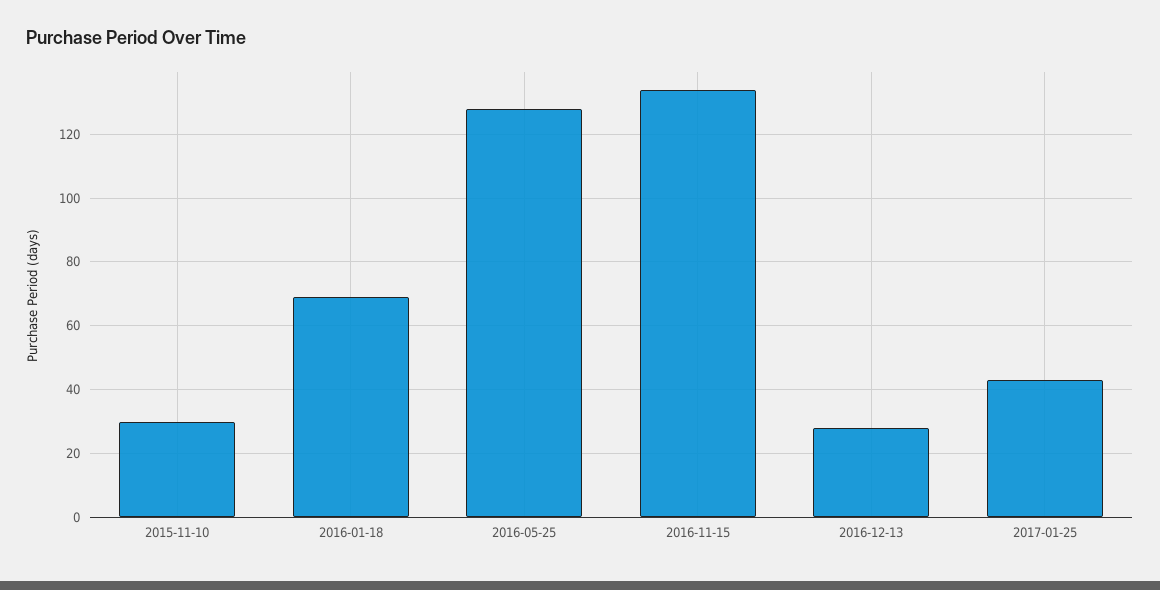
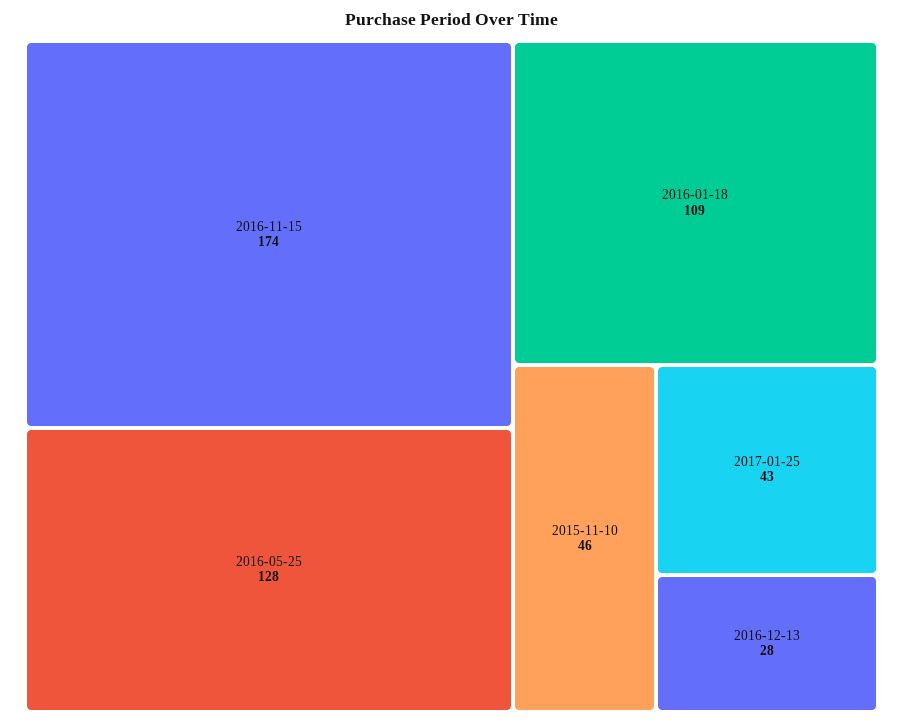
2015-11-10: 30 -> 46
2016-01-18: 70 -> 109
2016-11-15: 135 -> 174

